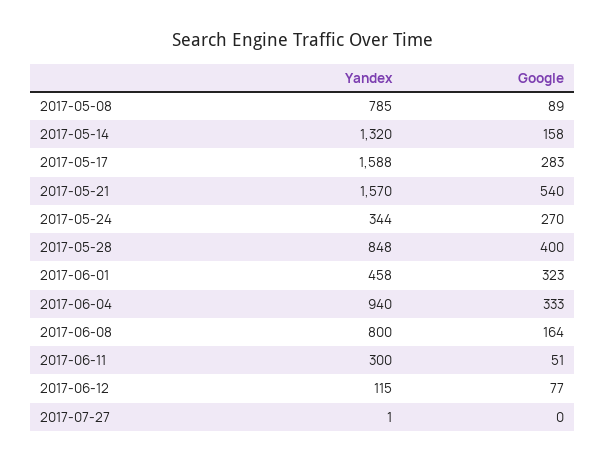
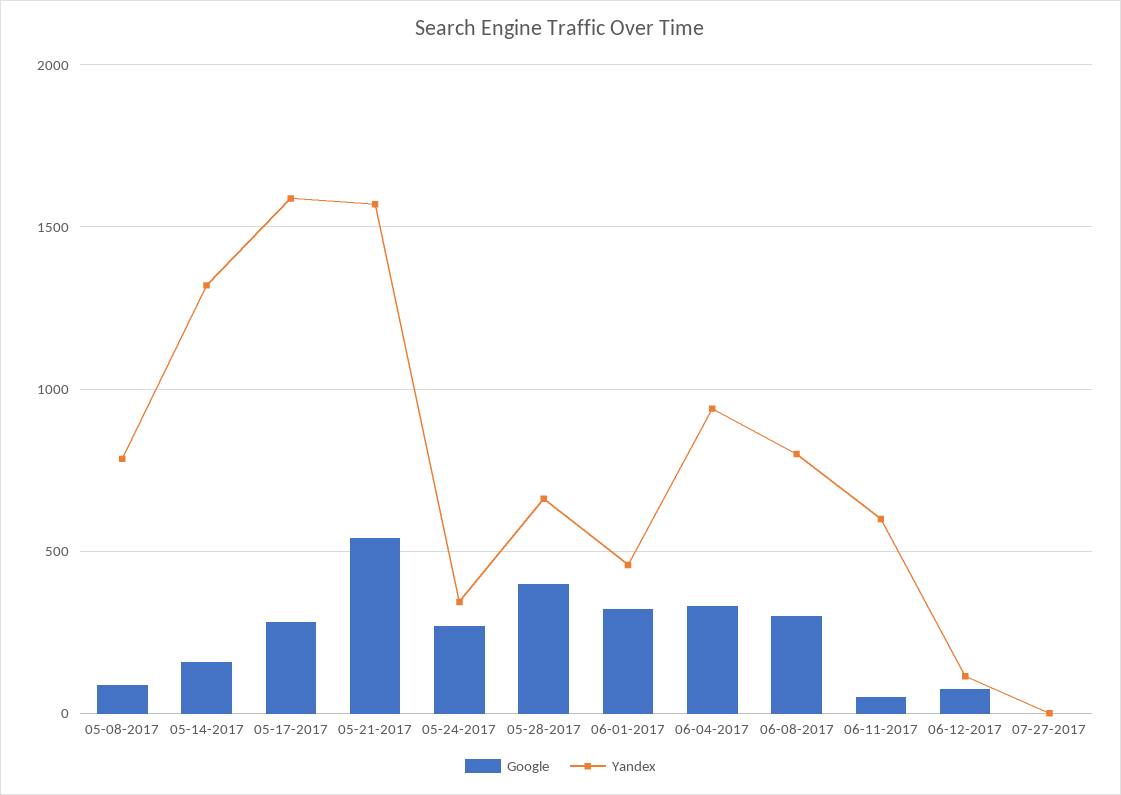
Yandex, 2017-05-28: 848 -> 650
Google, 2017-06-08: 164 -> 300
Yandex, 2017-06-11: 300 -> 600

